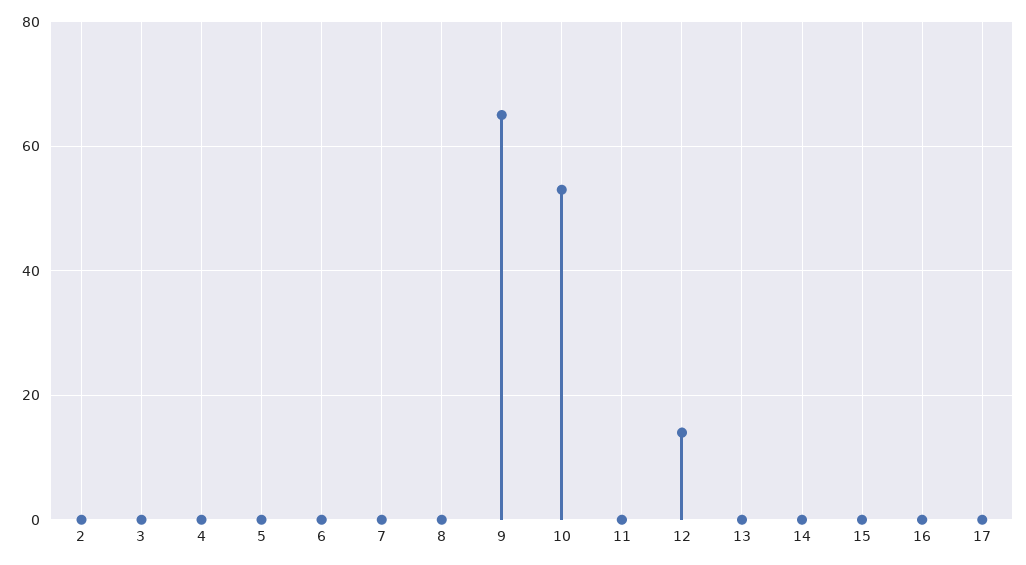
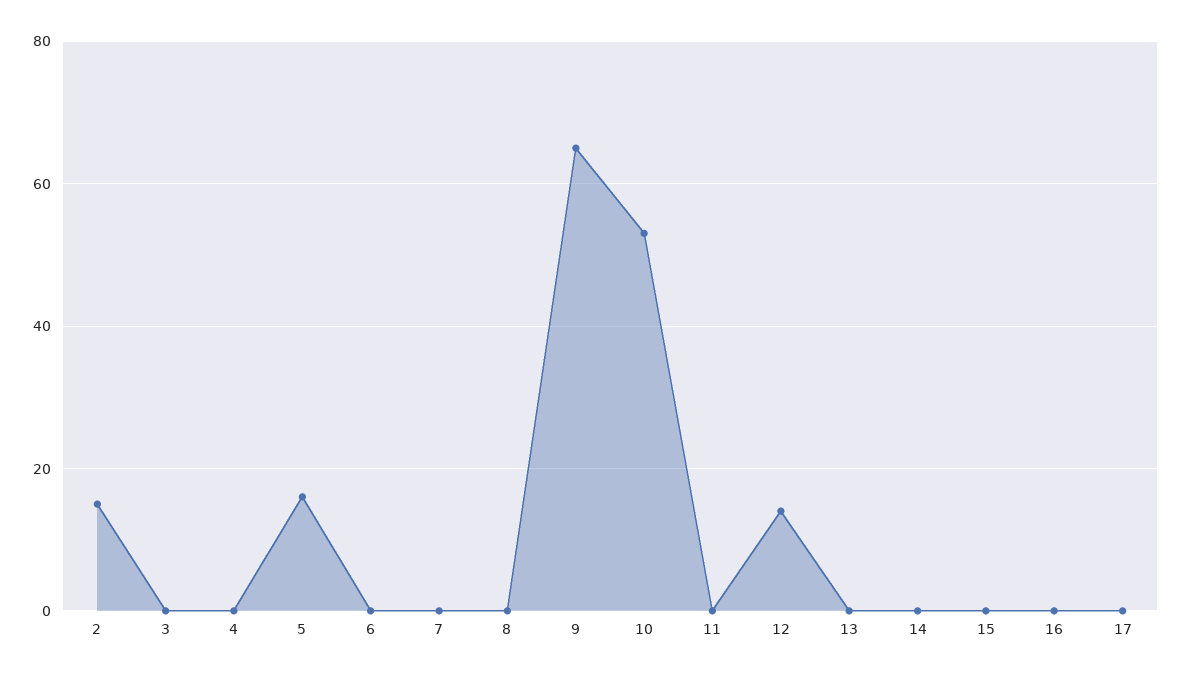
2: 0 -> 15
5: 0 -> 15

